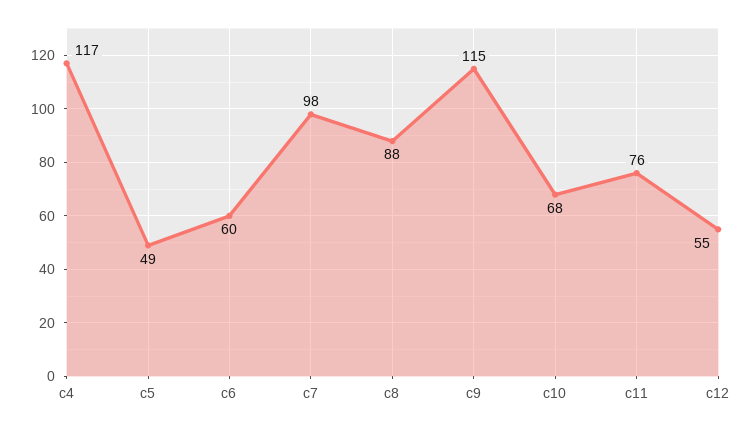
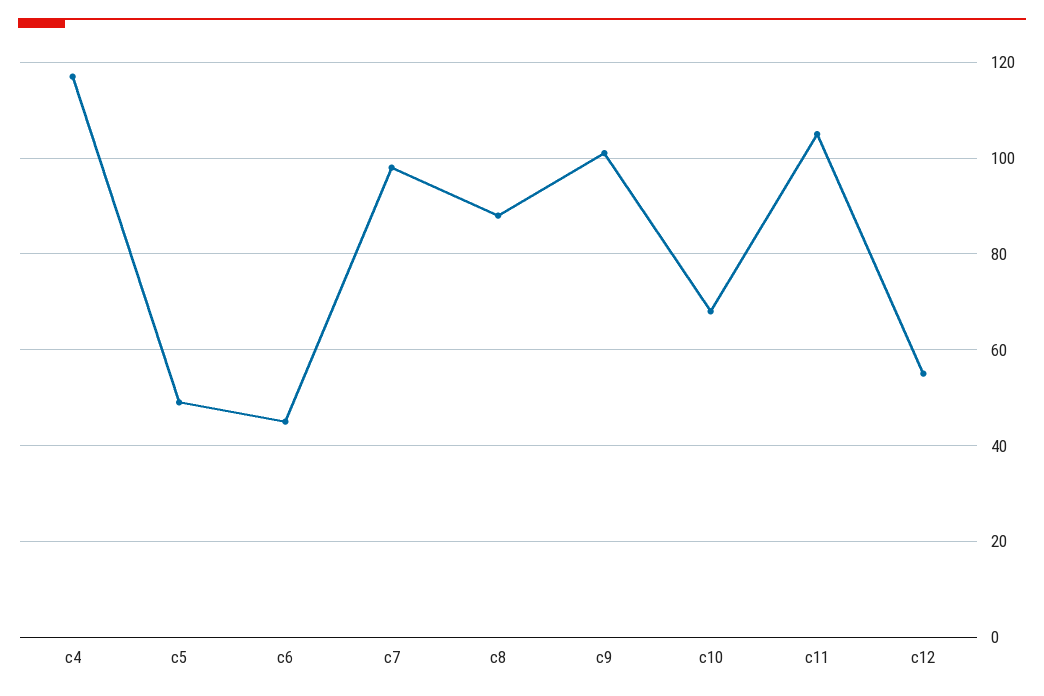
c6: 60 -> 45
c9: 115 -> 100
c11: 76 -> 105

